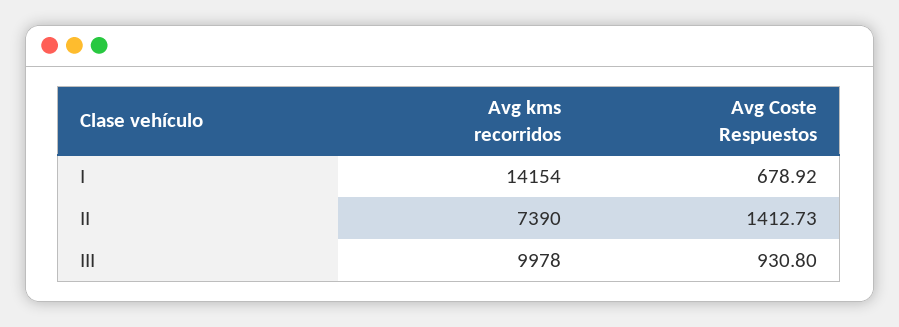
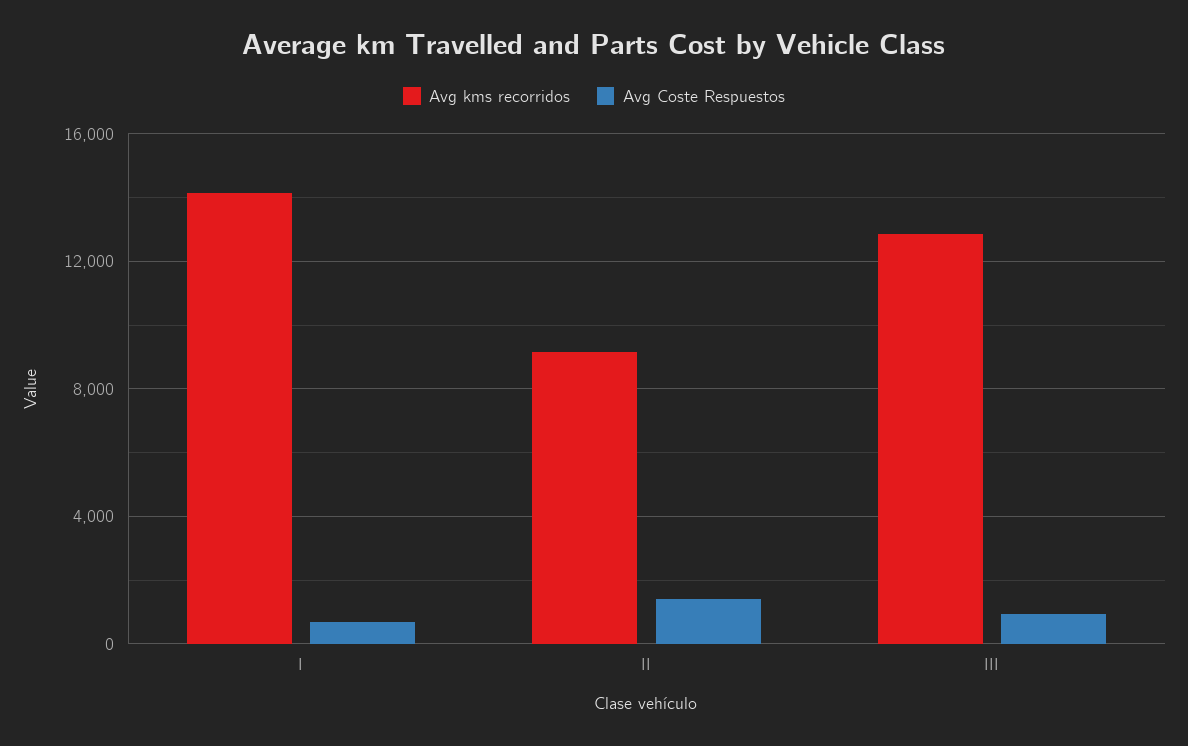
Avg kms recorridos, II: 7390 -> 9000
Avg kms recorridos, III: 9978 -> 13000

